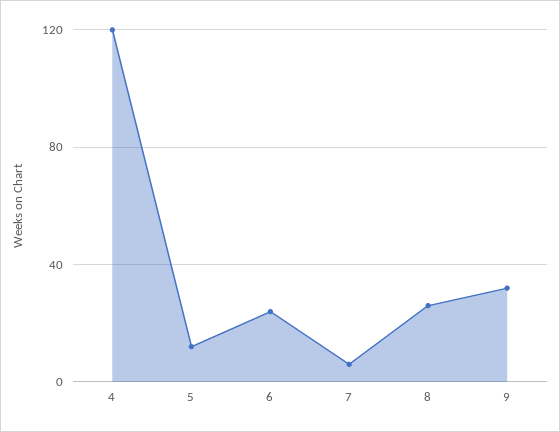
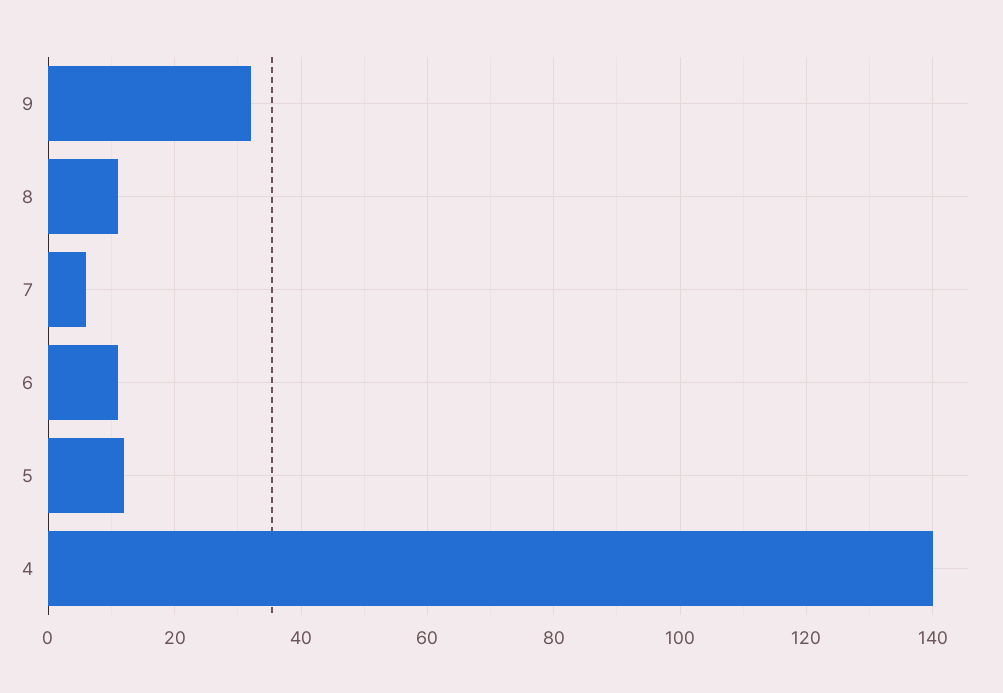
4: 120 -> 140
6: 25 -> 10
8: 25 -> 10

